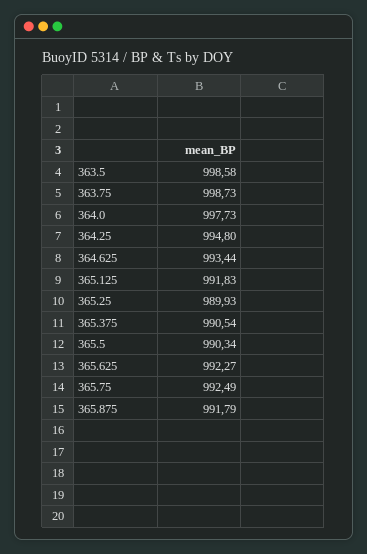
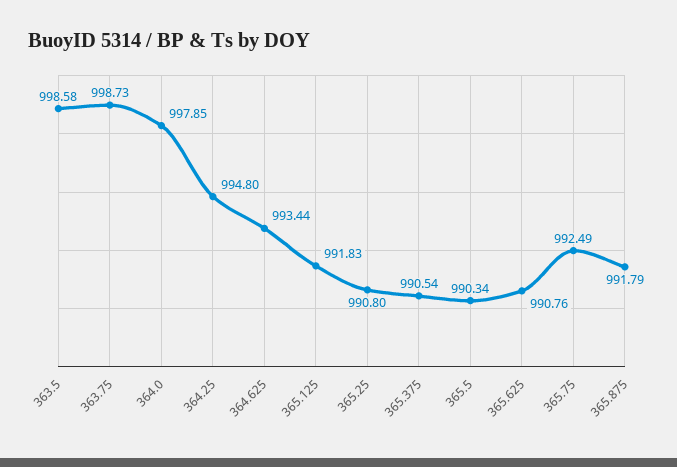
364.0: 997.73 -> 997.85
365.25: 989.93 -> 990.8
365.625: 992.27 -> 990.76

